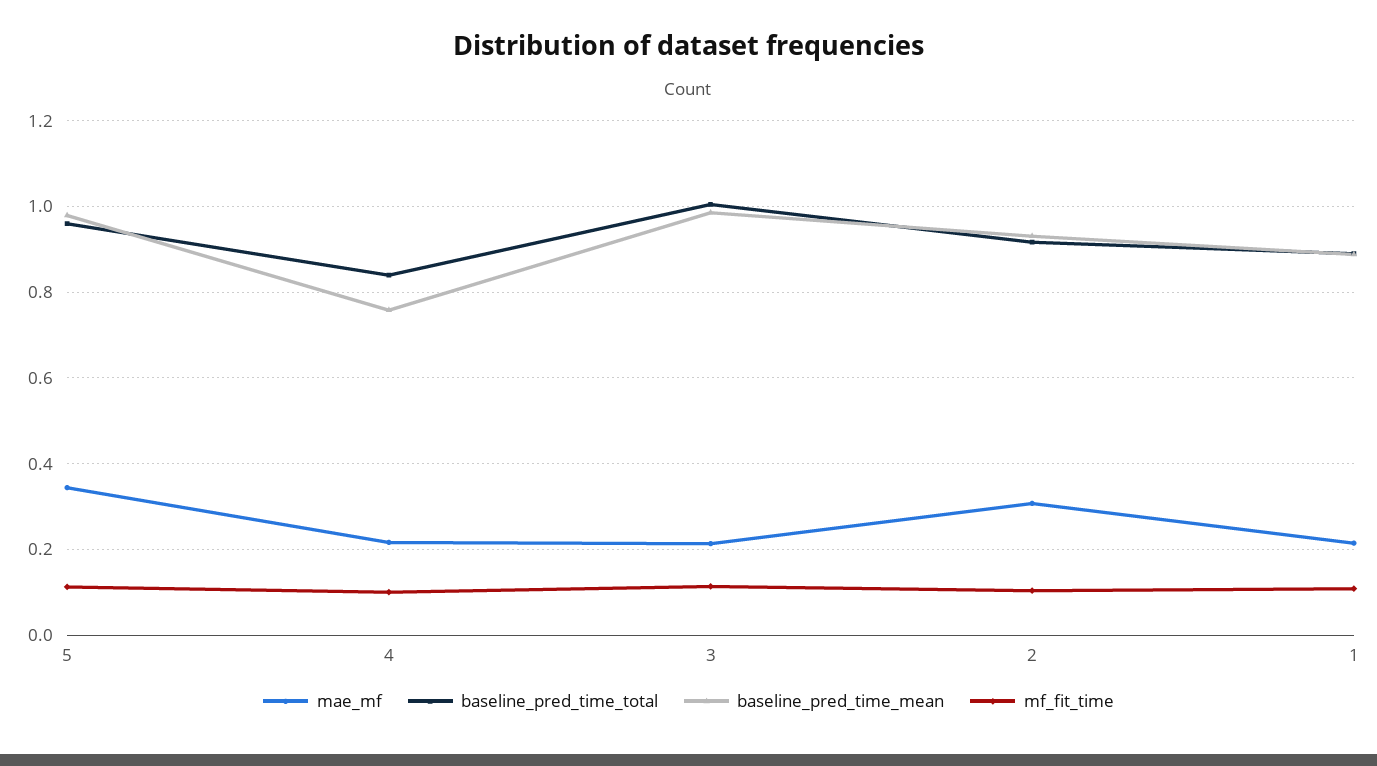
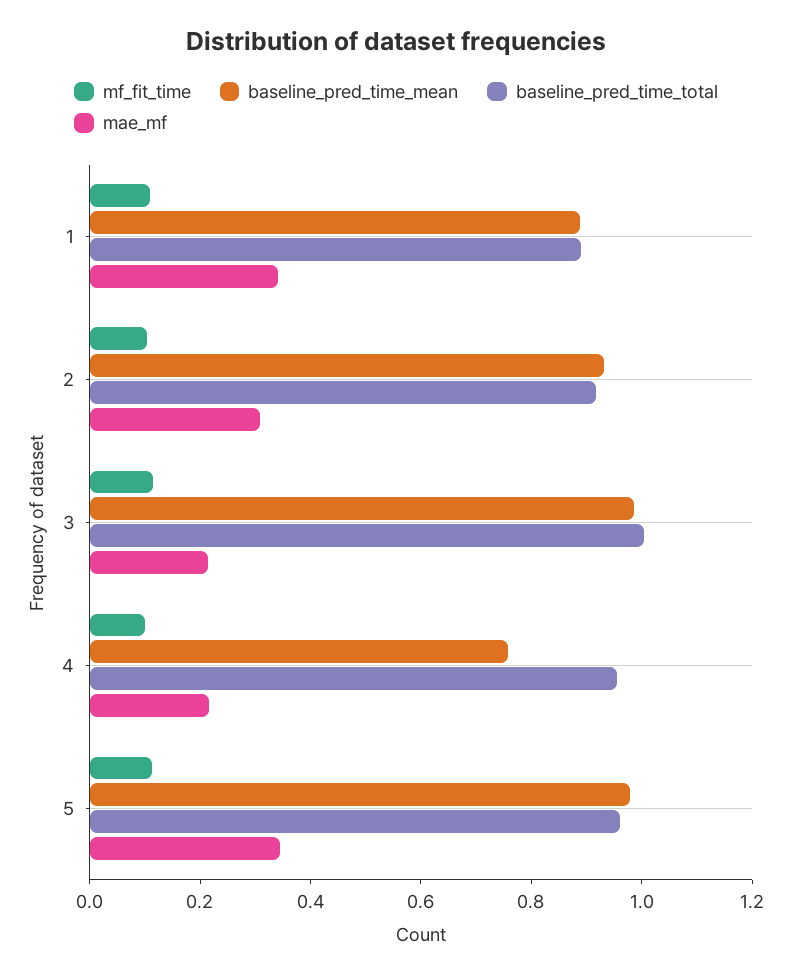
baseline_pred_time_total, 4: 0.84 -> 0.95
mae_mf, 1: 0.22 -> 0.35

